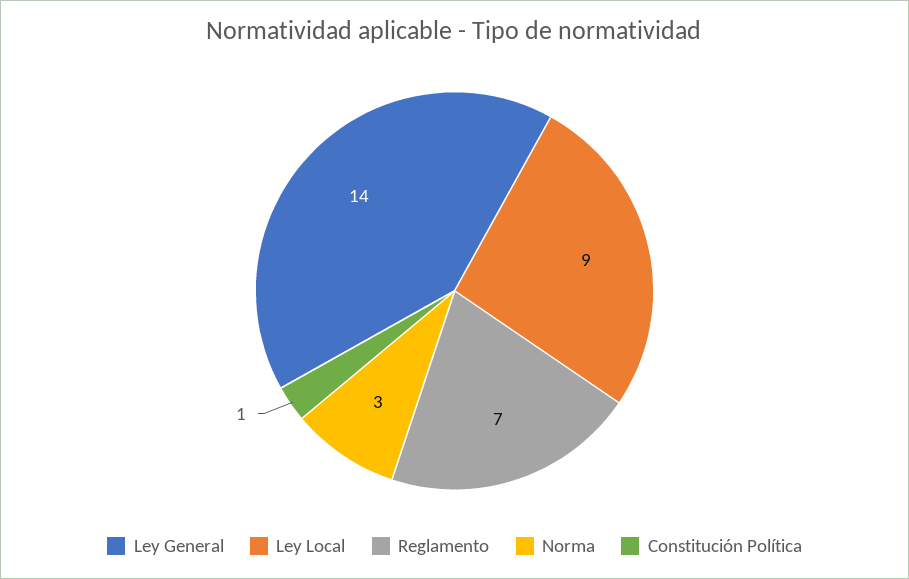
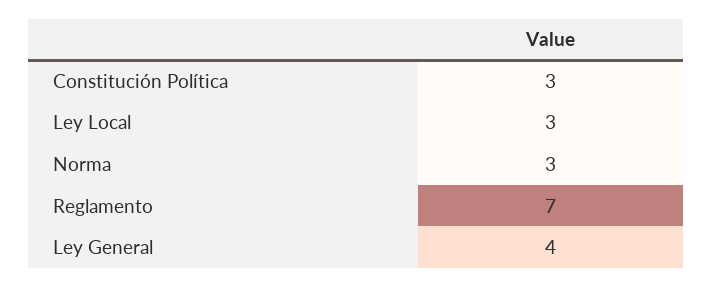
Ley General: 14 -> 4
Ley Local: 9 -> 3
Constitución Política: 1 -> 3

